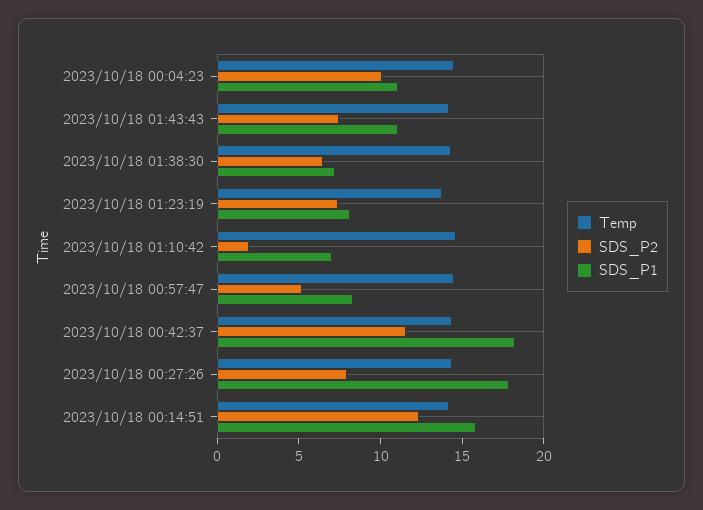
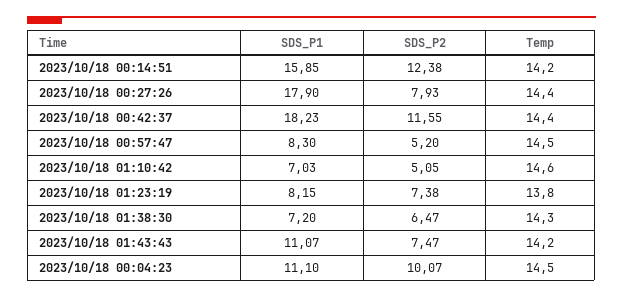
SDS_P2, 2023/10/18 01:10:42: 2 -> 5.05

